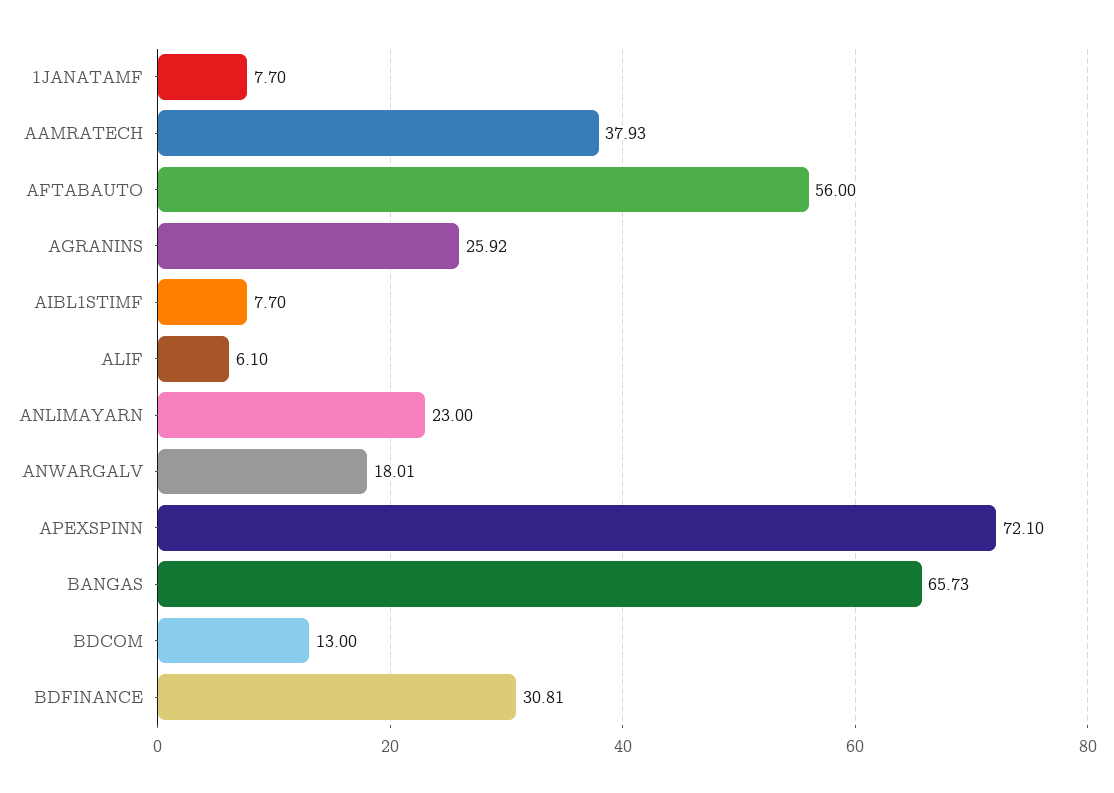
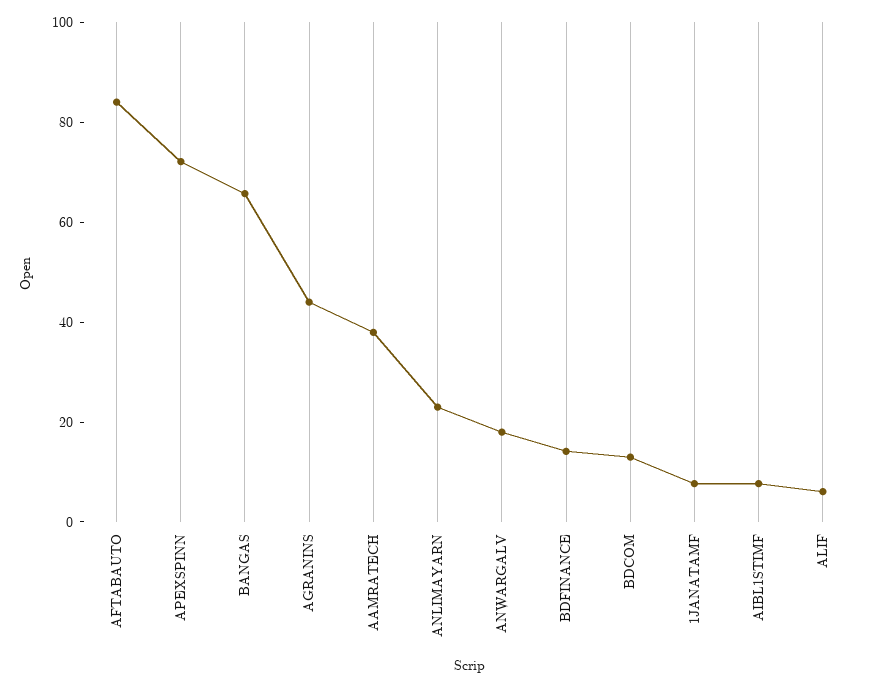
AFTABAUTO: 56 -> 85
AGRANINS: 25.92 -> 45
BDFINANCE: 30.81 -> 15

